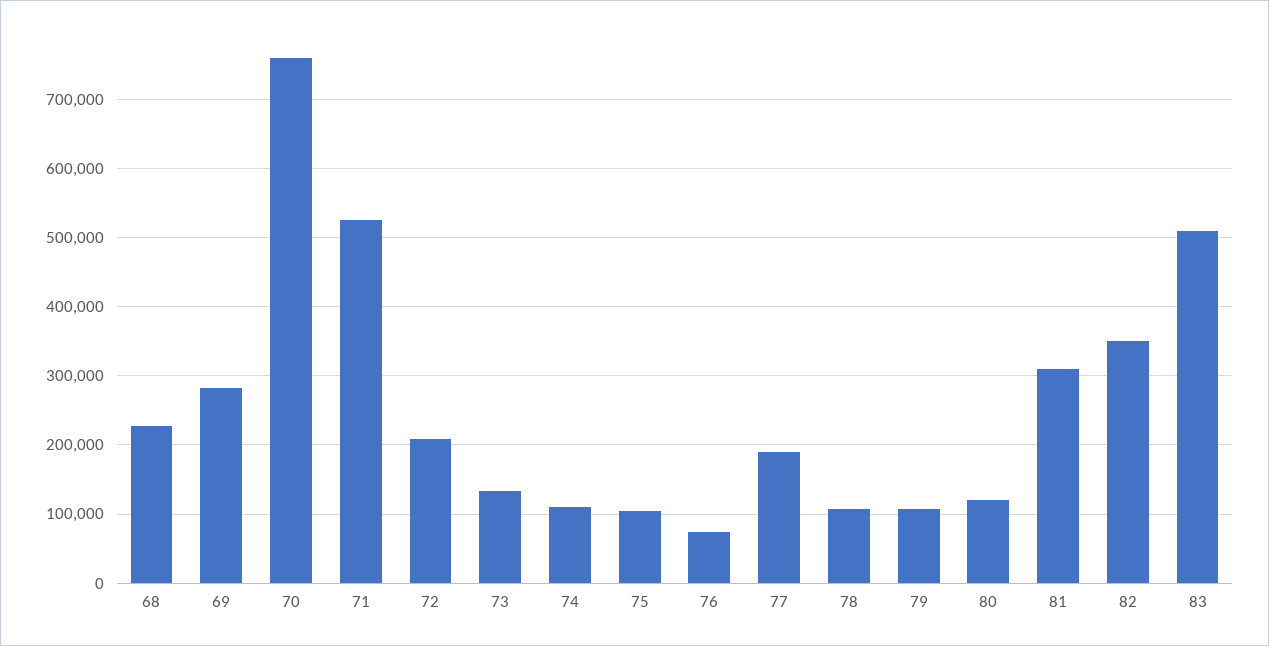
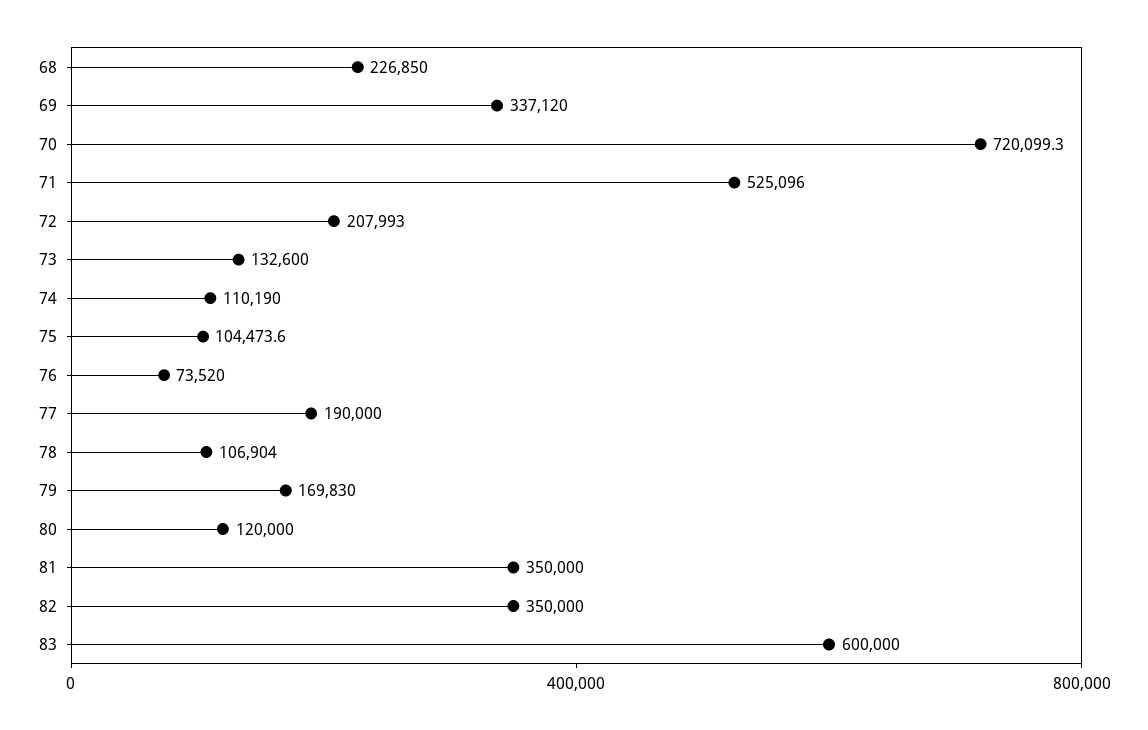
69: 280000 -> 337120
70: 760000 -> 720099.3
79: 110000 -> 169830
81: 310000 -> 350000
83: 510000 -> 600000

